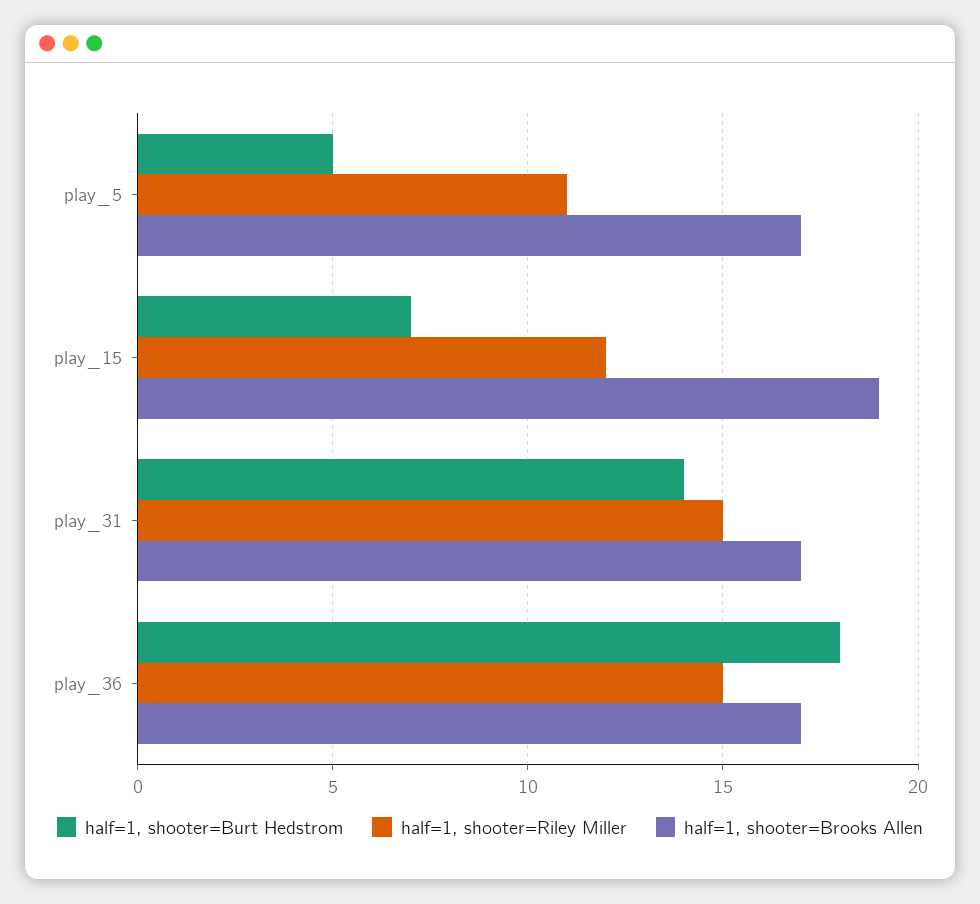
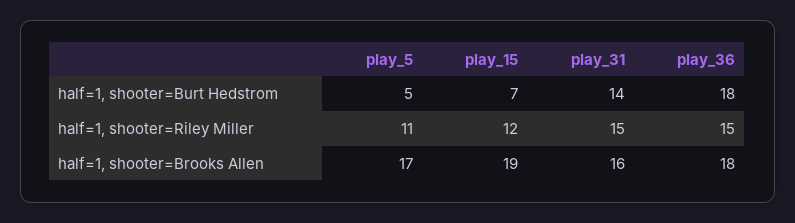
half=1, shooter=Brooks Allen, play_31: 17 -> 16
half=1, shooter=Brooks Allen, play_36: 17 -> 18

